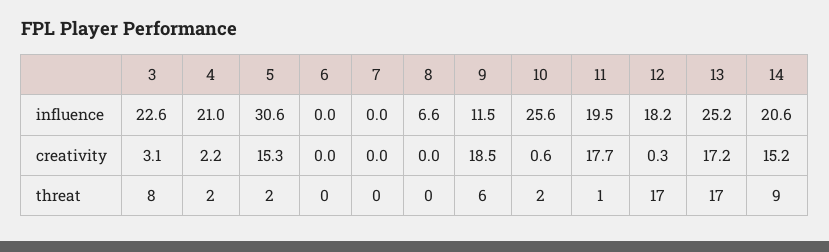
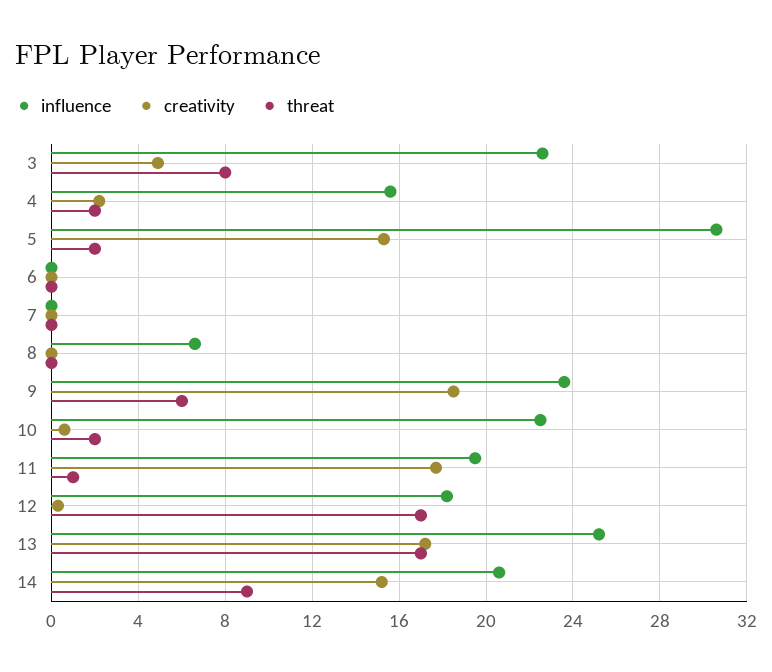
influence, 4: 21 -> 15.5
influence, 9: 11.5 -> 23.5
influence, 10: 25.6 -> 22.5
creativity, 3: 3.1 -> 5

